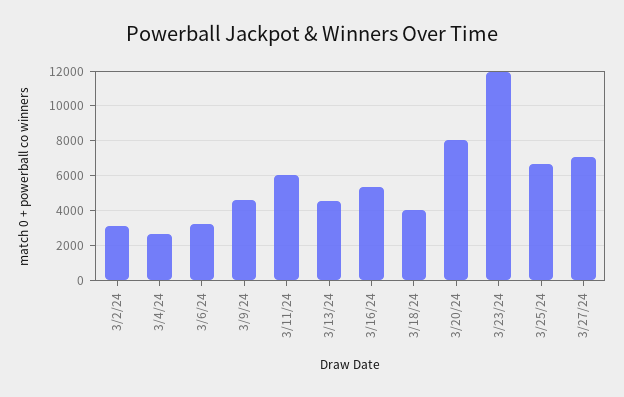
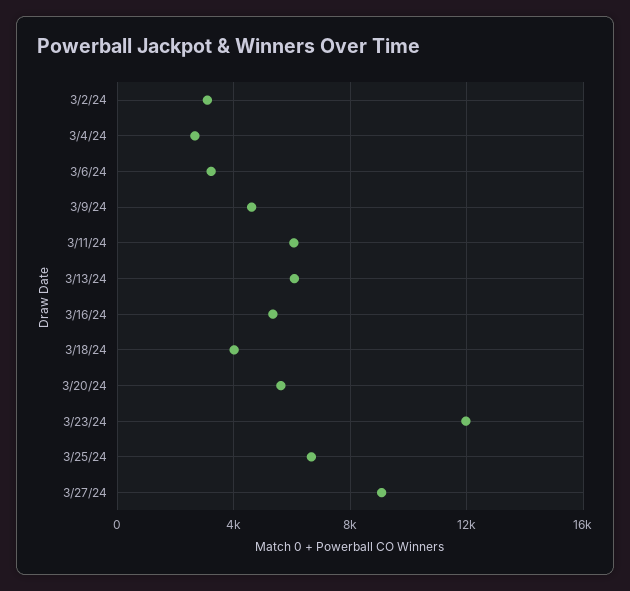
3/13/24: 4500 -> 6000
3/20/24: 8000 -> 5500
3/27/24: 7000 -> 9000

